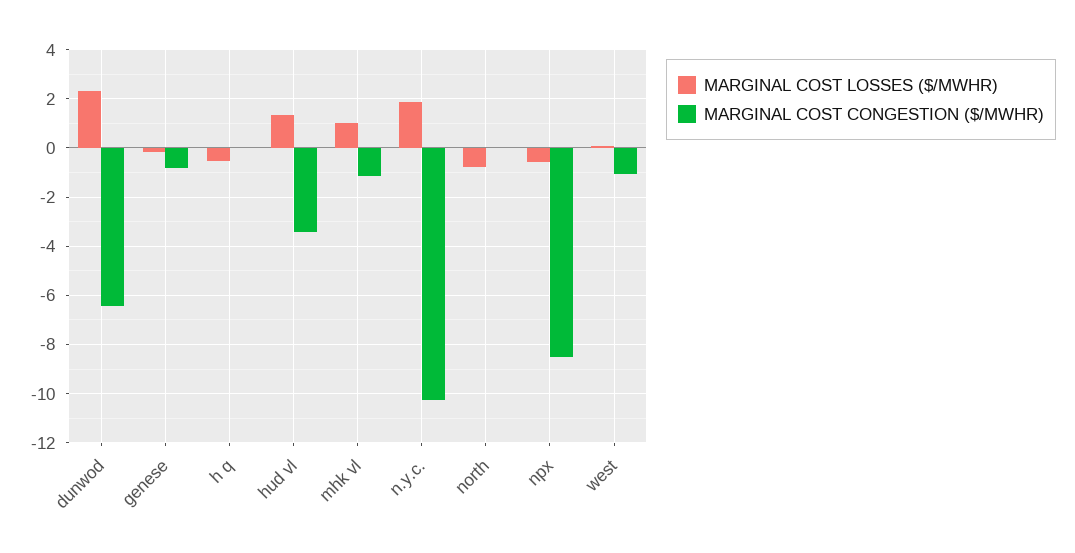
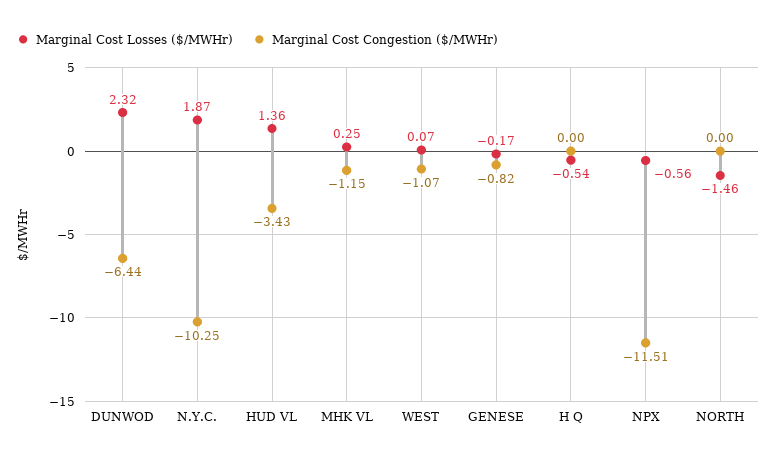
MARGINAL COST LOSSES ($/MWHR), mhk vl: 1 -> 0.25
MARGINAL COST LOSSES ($/MWHR), north: -0.75 -> -1.46
MARGINAL COST CONGESTION ($/MWHR), npx: -8.5 -> -11.51

